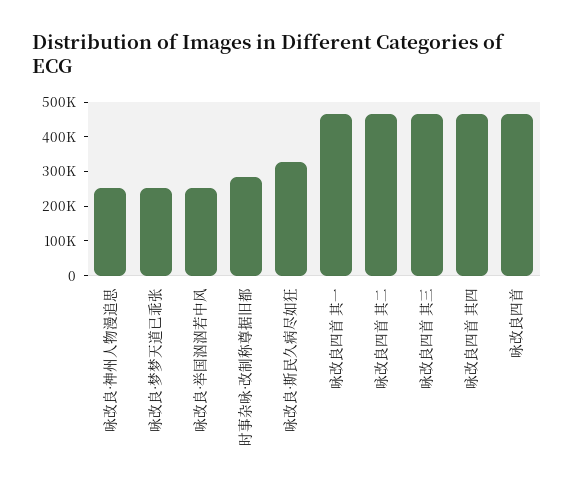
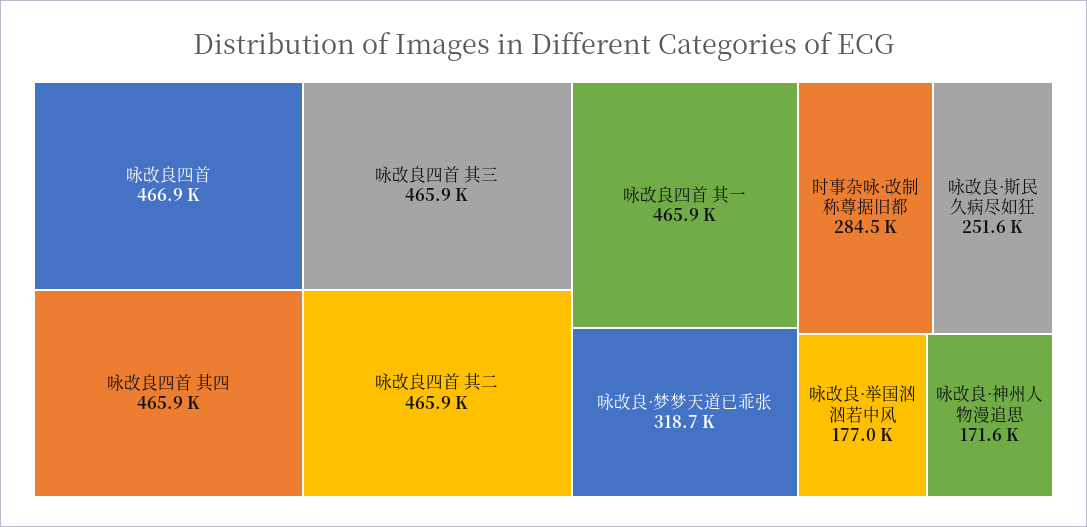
咏改良·神州人物漫追思: 250000 -> 171600
咏改良·梦梦天道已乖张: 250000 -> 318700
咏改良·举国汹汹若中风: 250000 -> 177000
咏改良·斯民久病尽如狂: 325000 -> 251600

